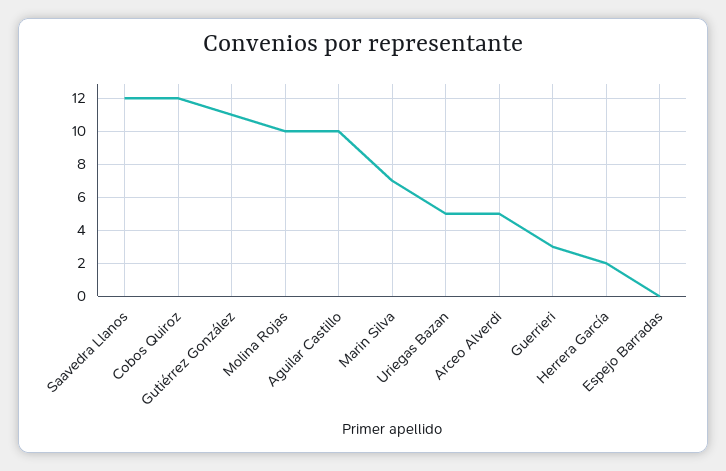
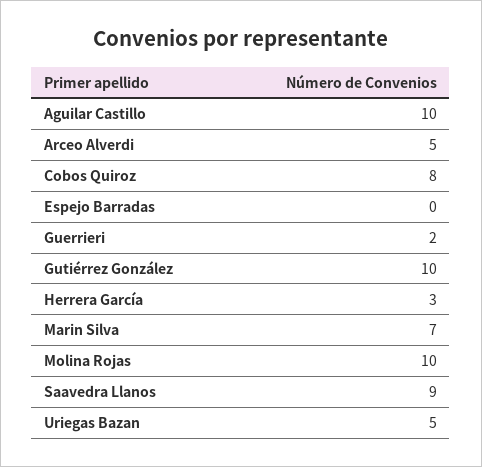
Saavedra Llanos: 12 -> 9
Cobos Quiroz: 12 -> 8
Gutiérrez González: 11 -> 10
Guerrieri: 3 -> 2
Herrera García: 2 -> 3

